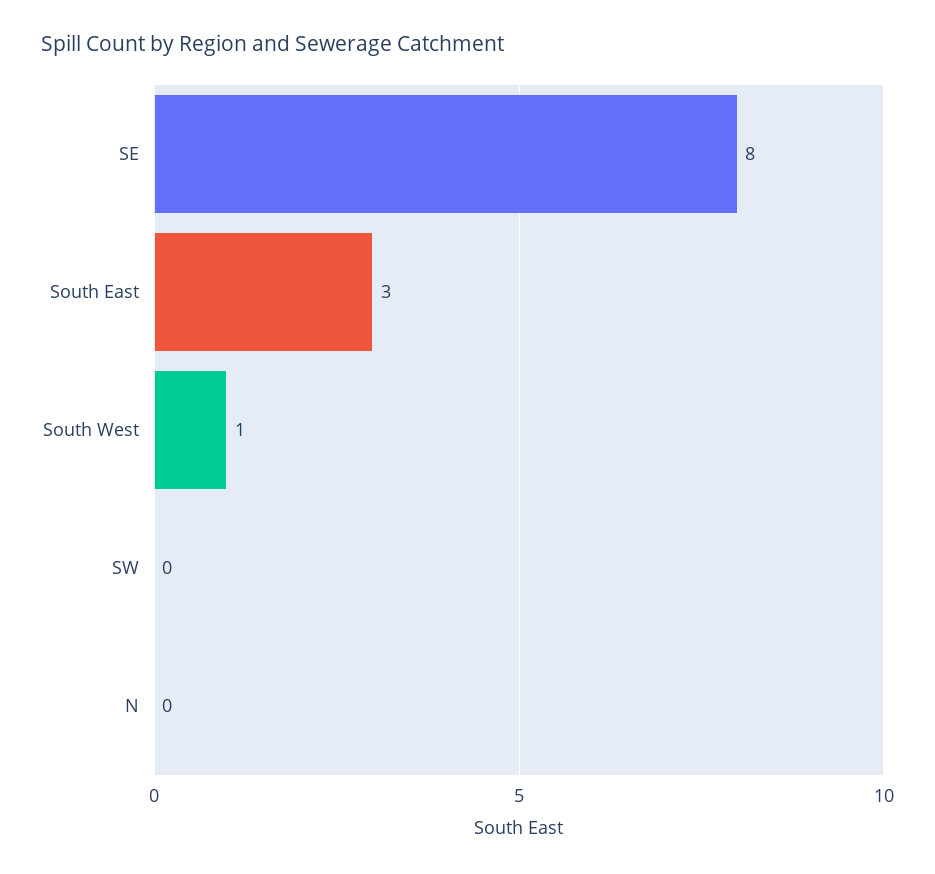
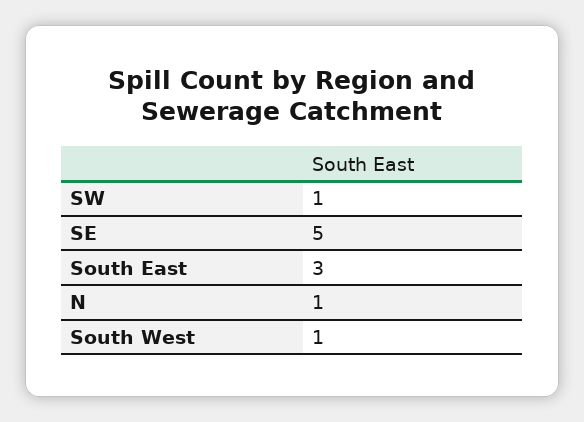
SE: 8 -> 5
SW: 0 -> 1
N: 0 -> 1

